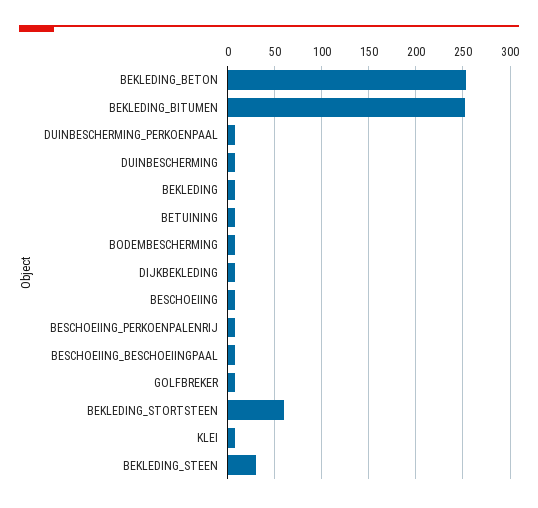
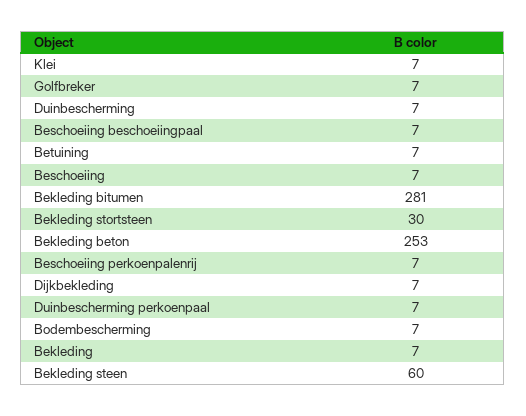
BEKLEDING_BITUMEN: 250 -> 281
BEKLEDING_STORTSTEEN: 60 -> 30
BEKLEDING_STEEN: 30 -> 60

